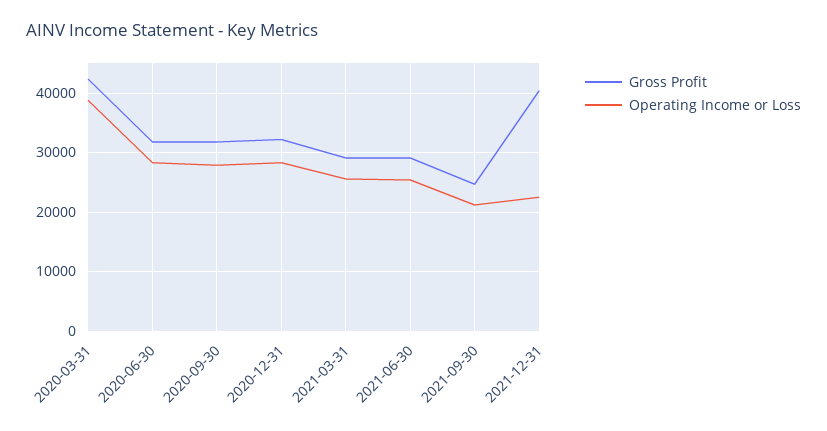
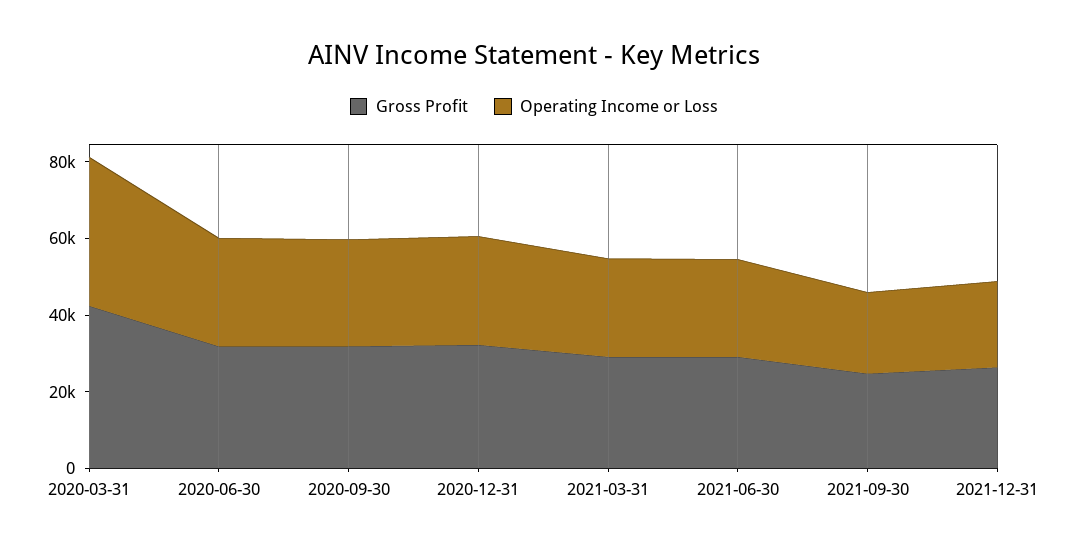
Gross Profit, 2021-12-31: 40000 -> 25000

